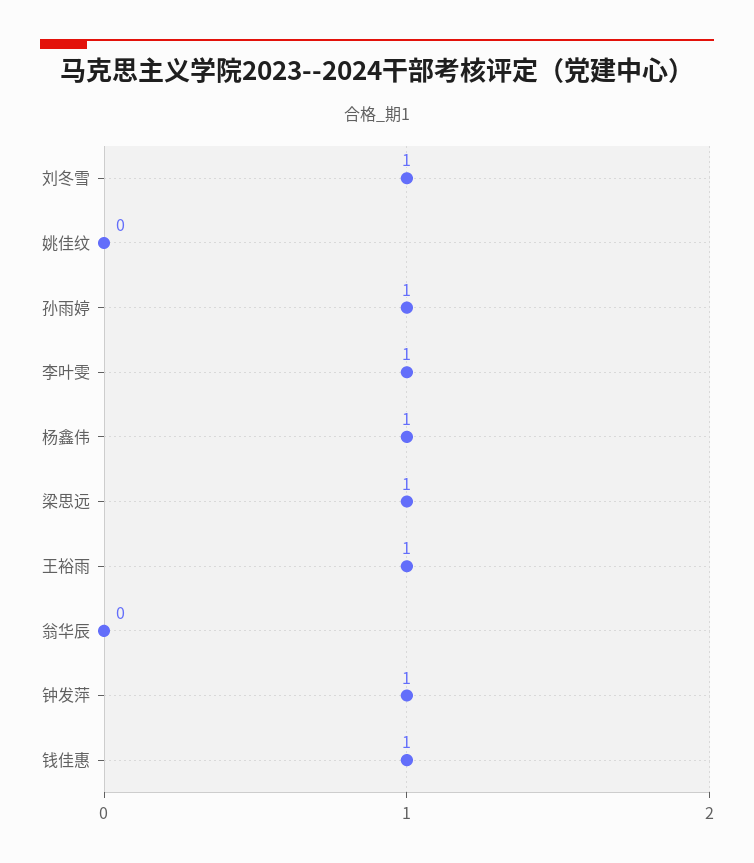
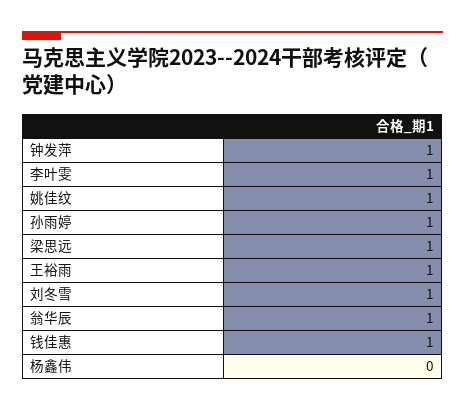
姚佳纹: 0 -> 1
杨鑫伟: 1 -> 0
翁华辰: 0 -> 1

